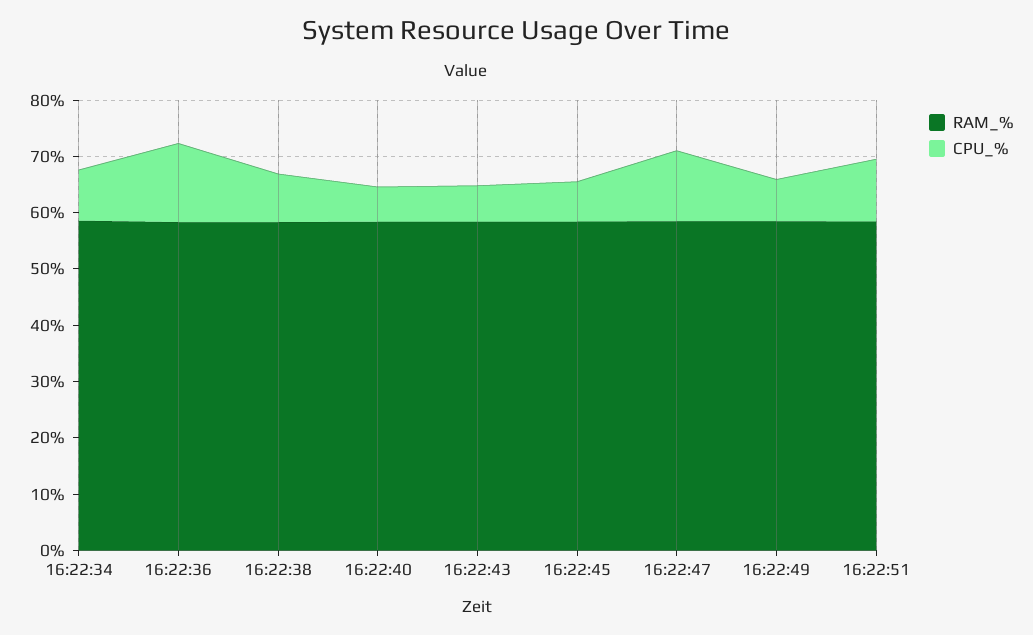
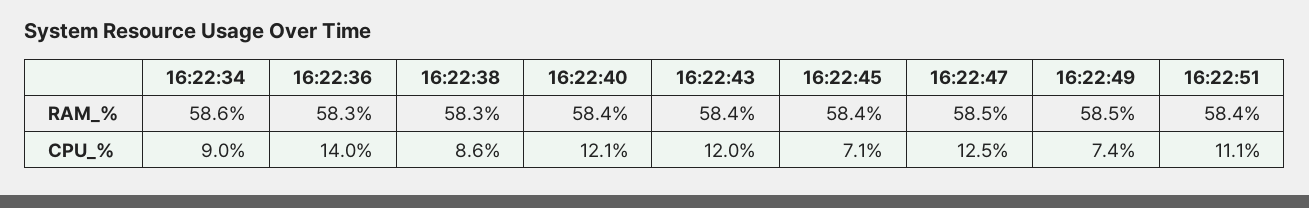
CPU_%, 16:22:40: 6 -> 12.1
CPU_%, 16:22:43: 6 -> 12

